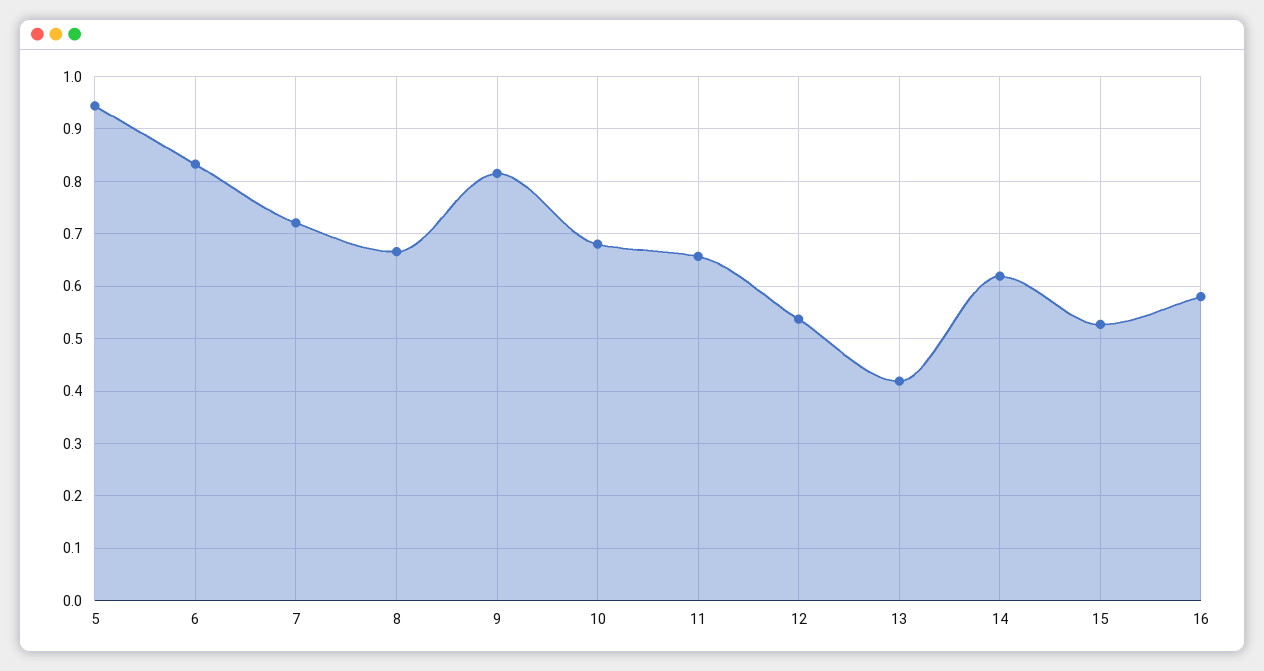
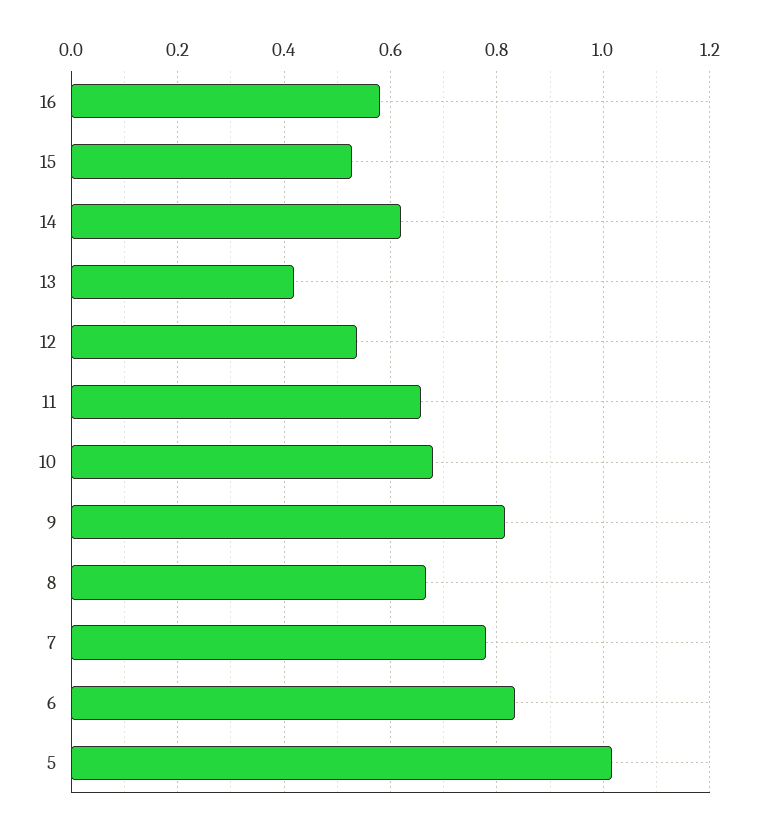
5: 0.94 -> 1.02
7: 0.72 -> 0.78

